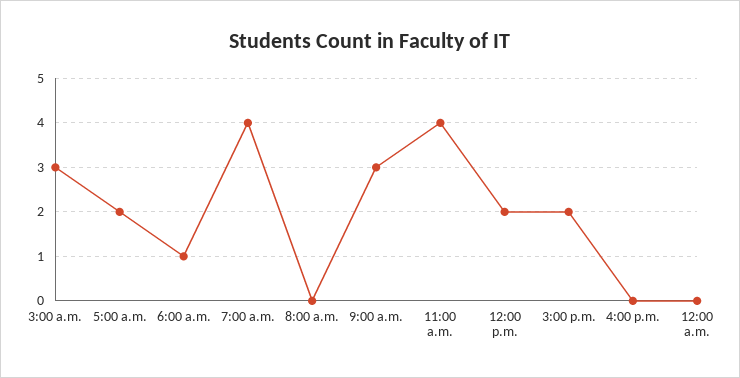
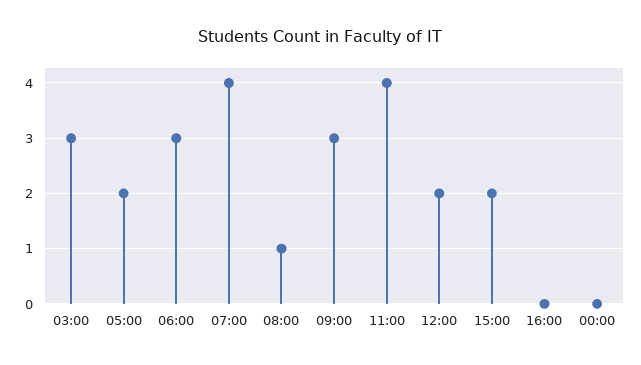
6:00 a.m.: 1 -> 3
8:00 a.m.: 0 -> 1

